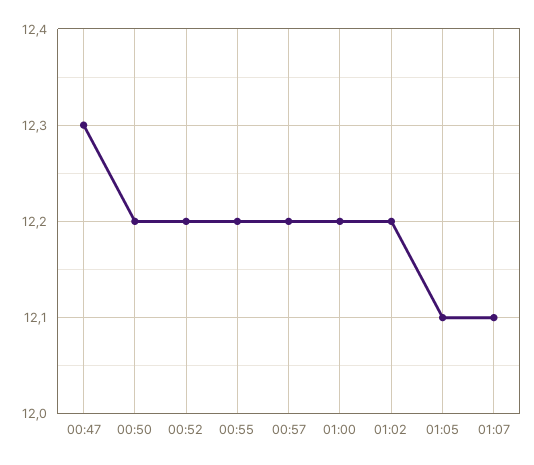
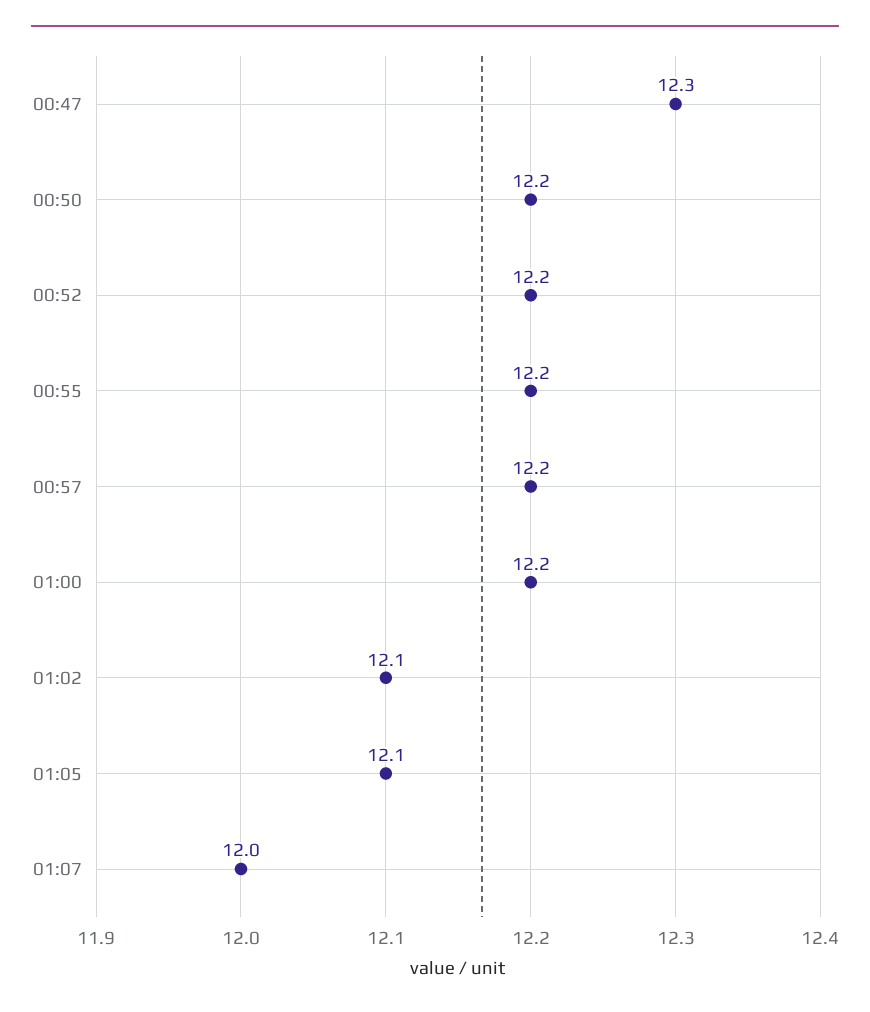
01:02: 12.2 -> 12.1
01:07: 12.1 -> 12

